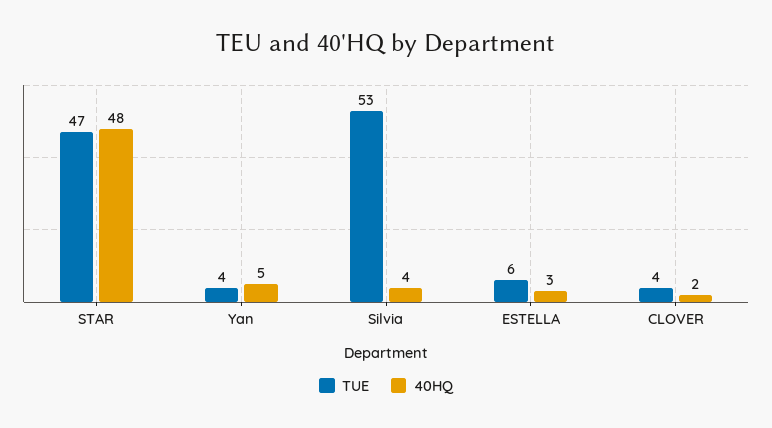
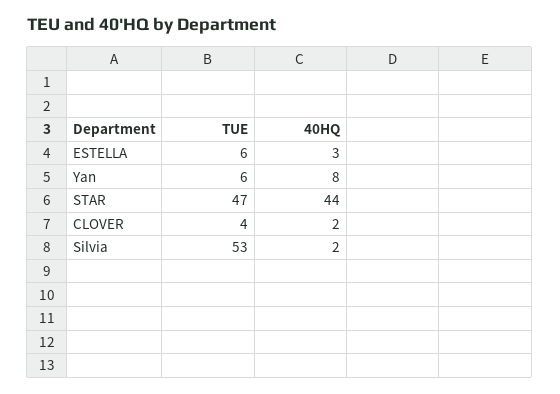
40HQ, STAR: 48 -> 44
TUE, Yan: 4 -> 6
40HQ, Yan: 5 -> 8
40HQ, Silvia: 4 -> 2

